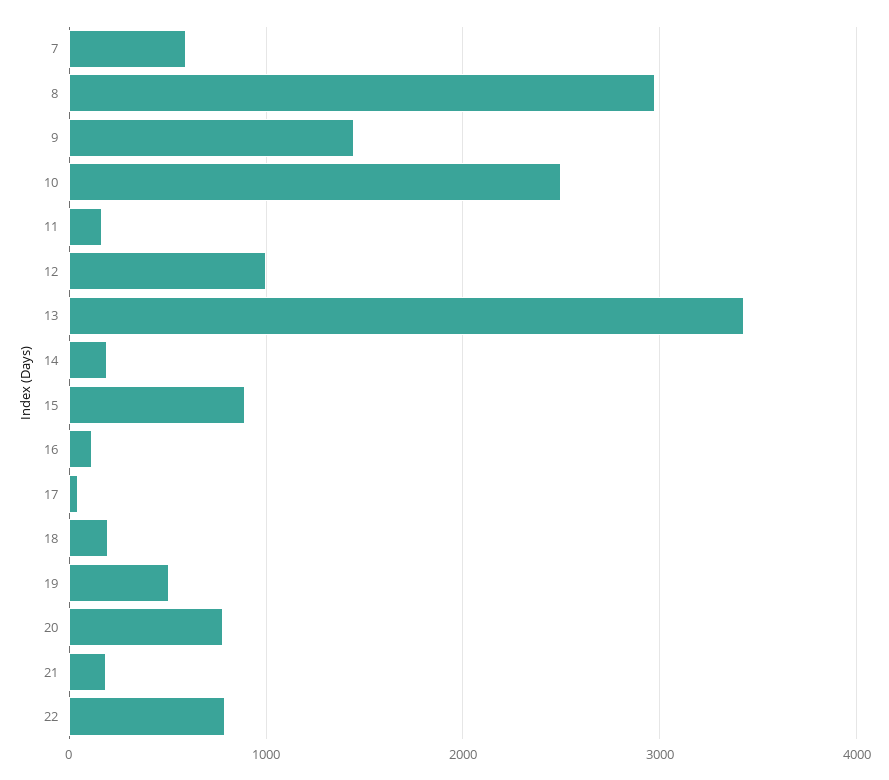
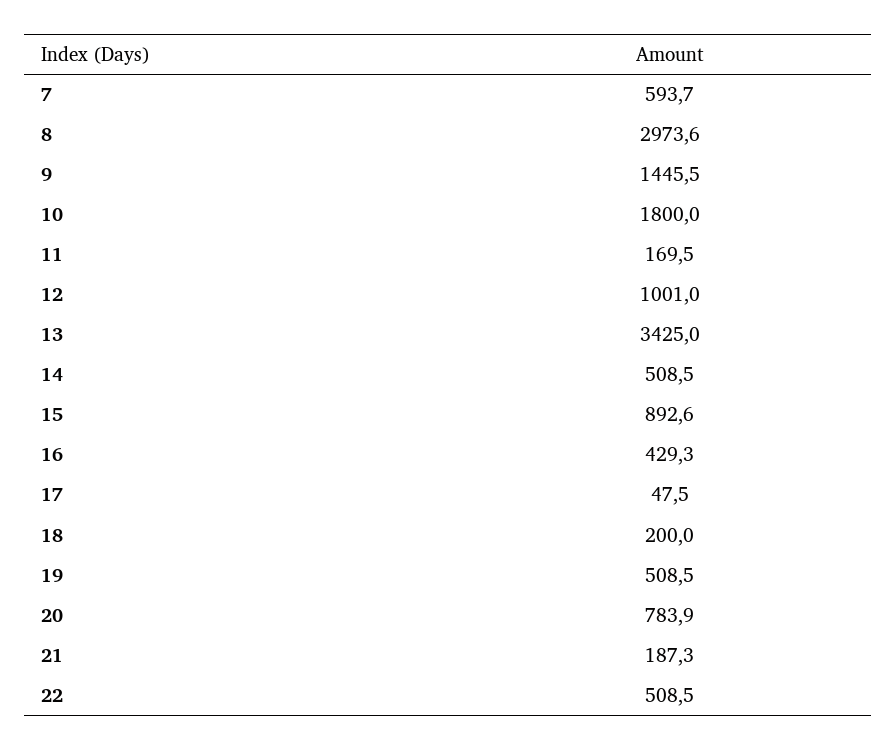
10: 2500 -> 1800
14: 200 -> 508.5
16: 100 -> 429.3
22: 800 -> 508.5

